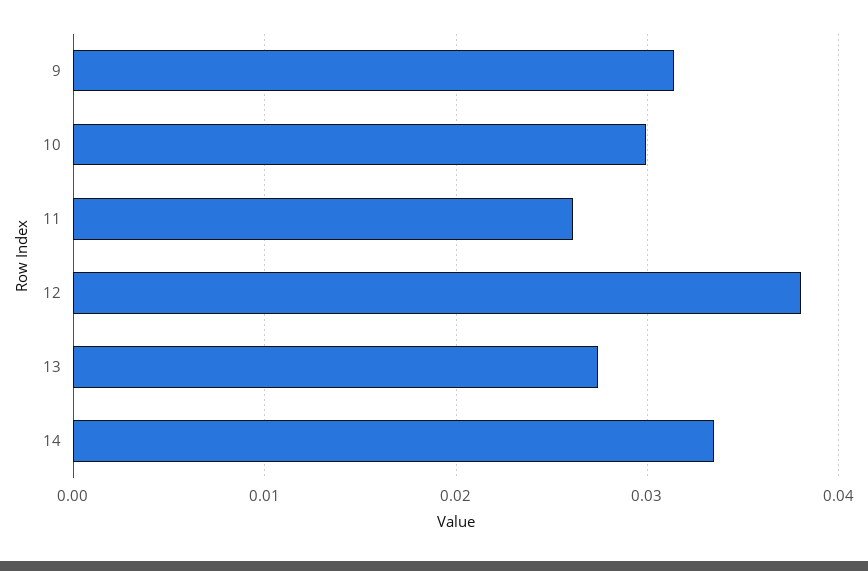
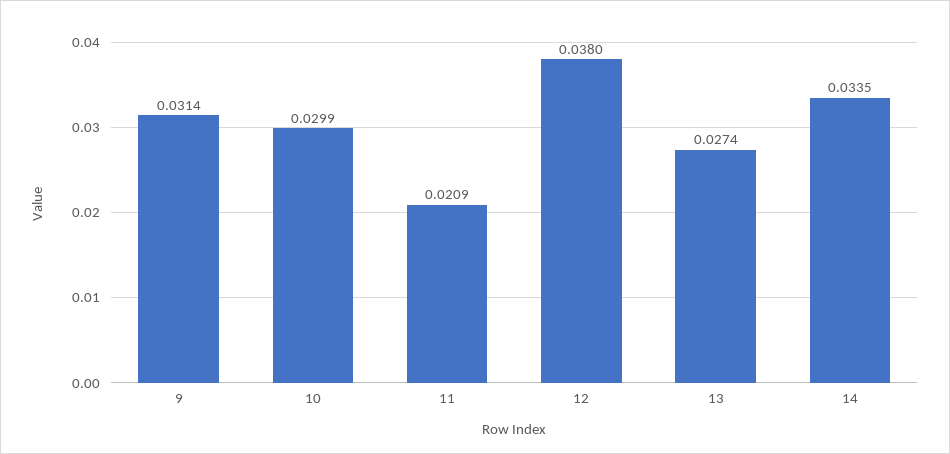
11: 0.026 -> 0.0209

